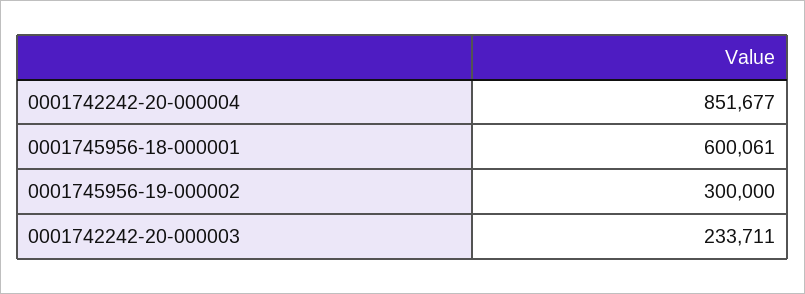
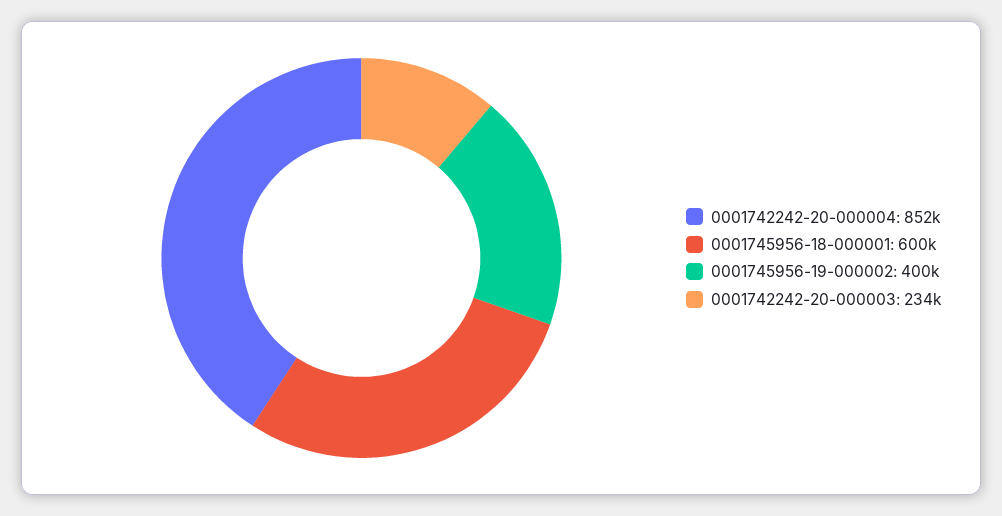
0001745956-19-000002: 300000 -> 400000

